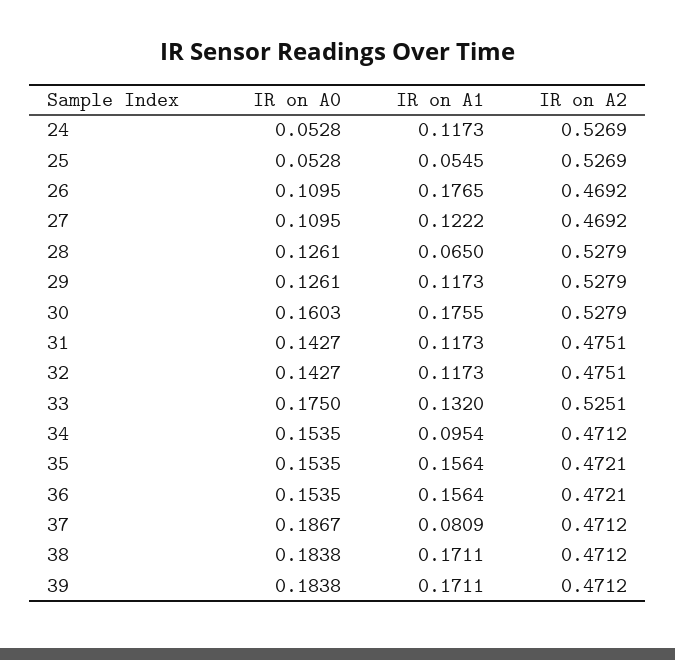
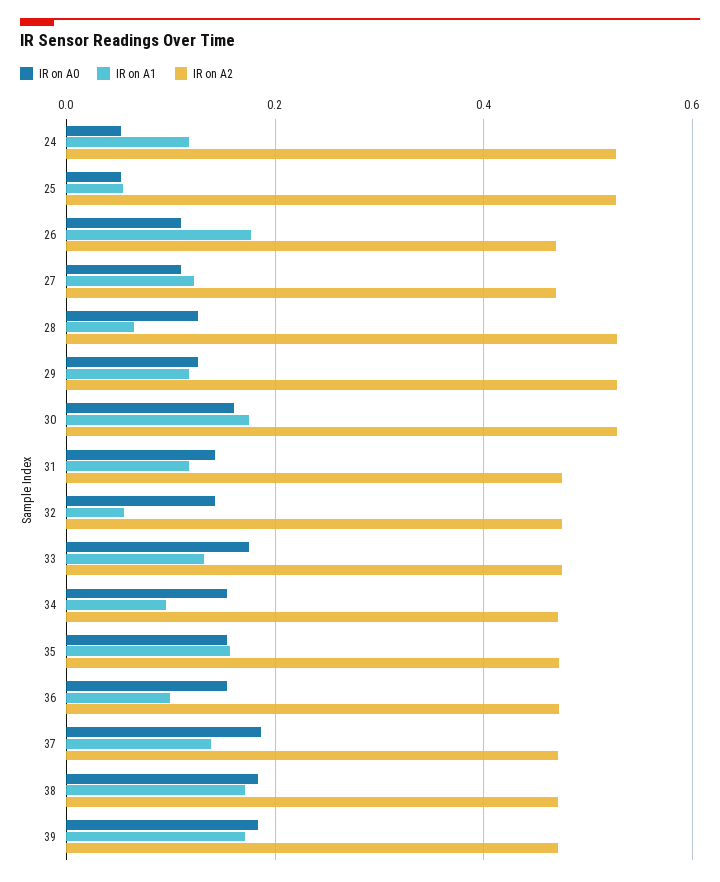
IR on A1, 32: 0.1173 -> 0.06
IR on A2, 33: 0.5251 -> 0.48
IR on A1, 36: 0.1564 -> 0.1
IR on A1, 37: 0.0809 -> 0.14

